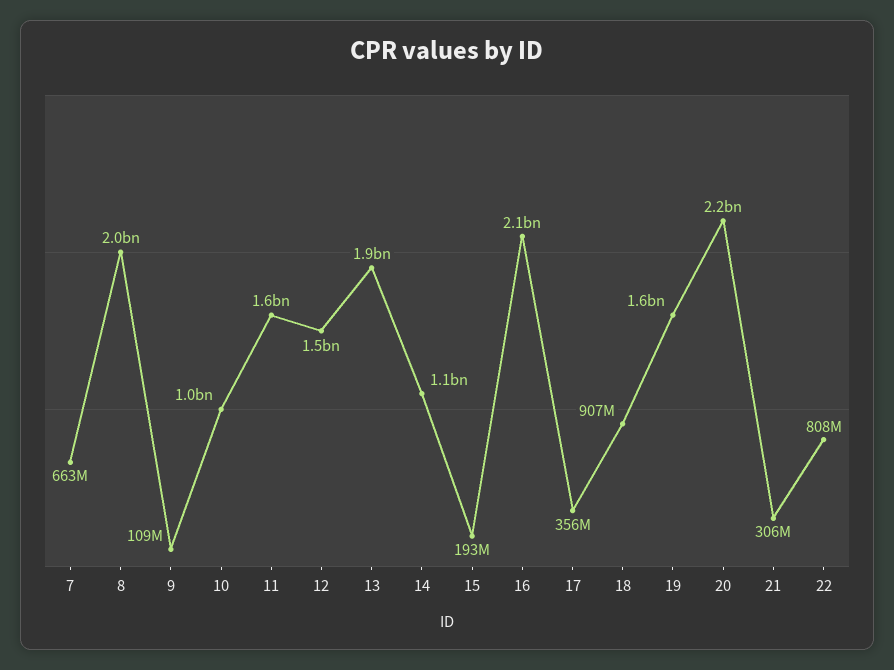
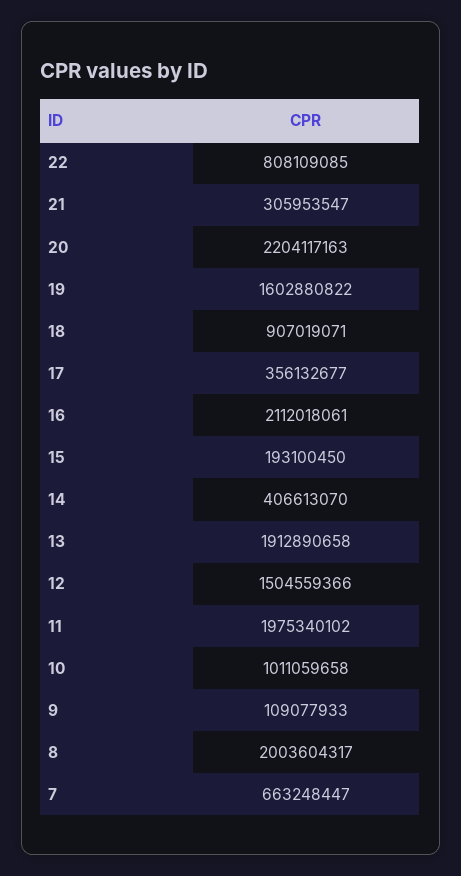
11: 1600000000 -> 1975340102
14: 1100000000 -> 406613070

